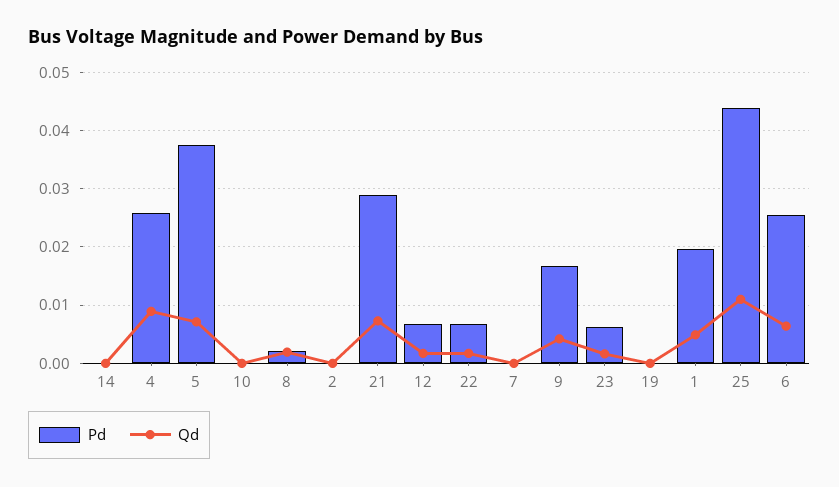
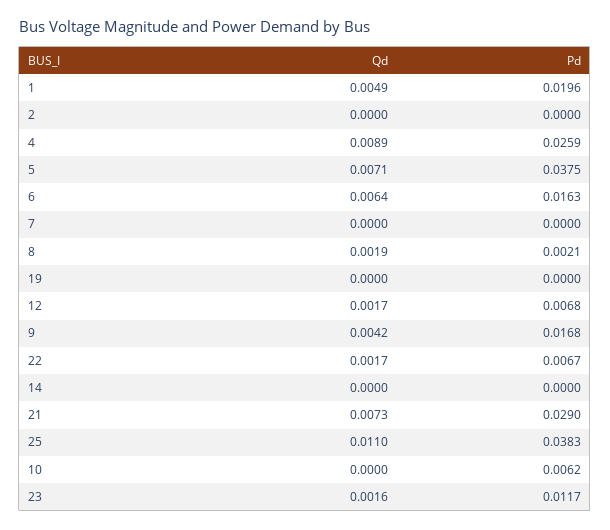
Pd, 10: 0 -> 0.0062
Pd, 23: 0.006 -> 0.0117
Pd, 25: 0.044 -> 0.0383
Pd, 6: 0.026 -> 0.0163

